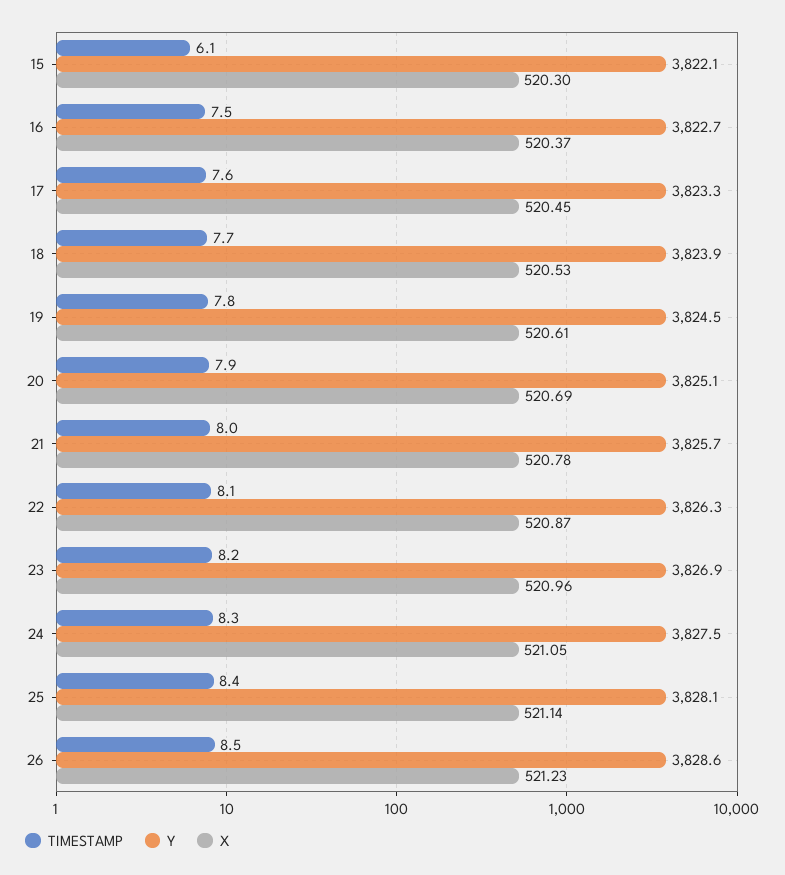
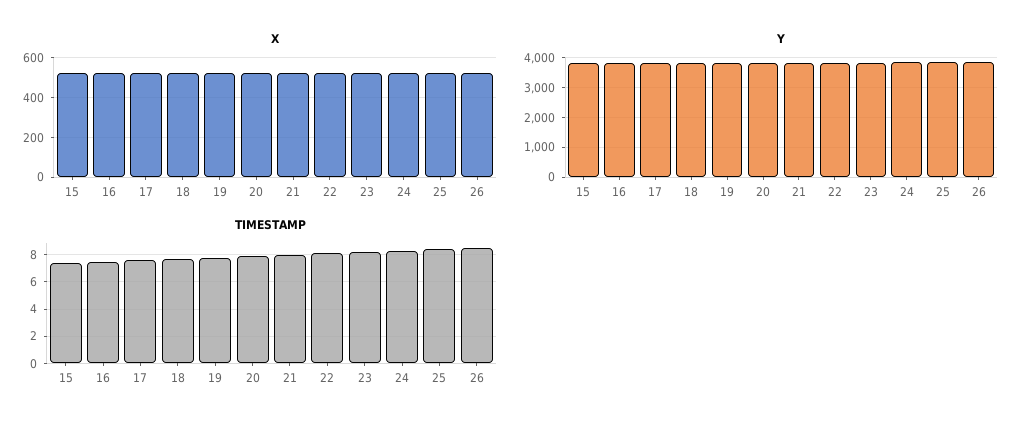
TIMESTAMP, 15: 6.1 -> 7.5

